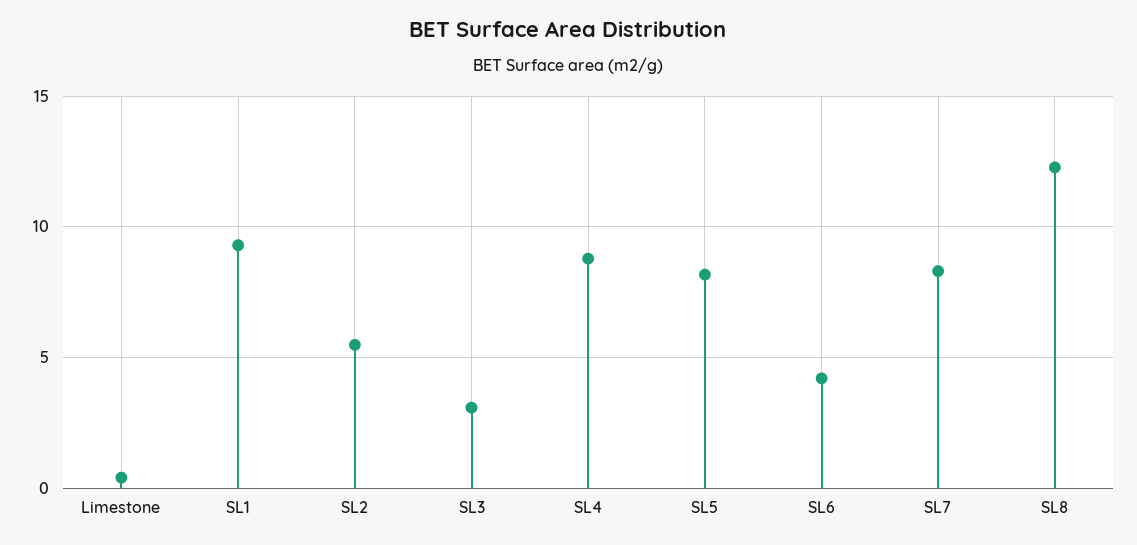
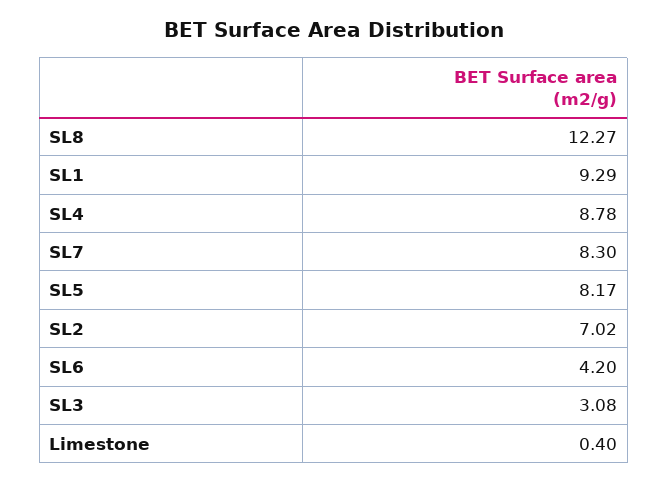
SL2: 5.5 -> 7.02

